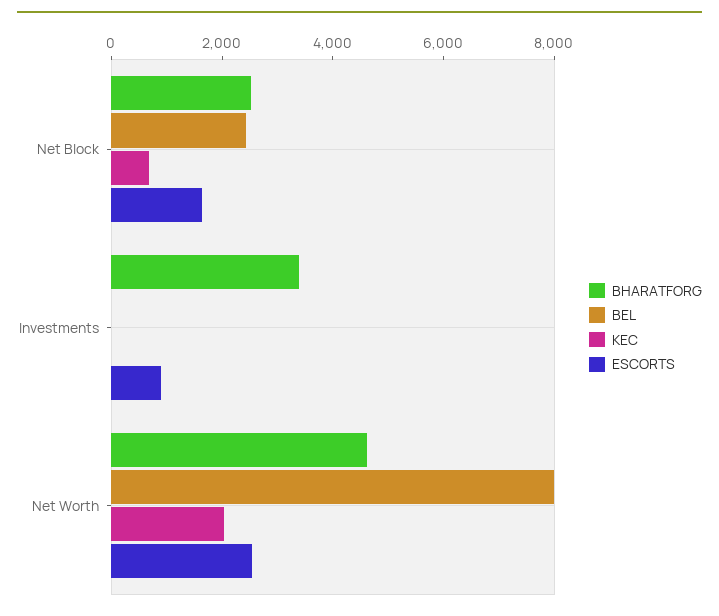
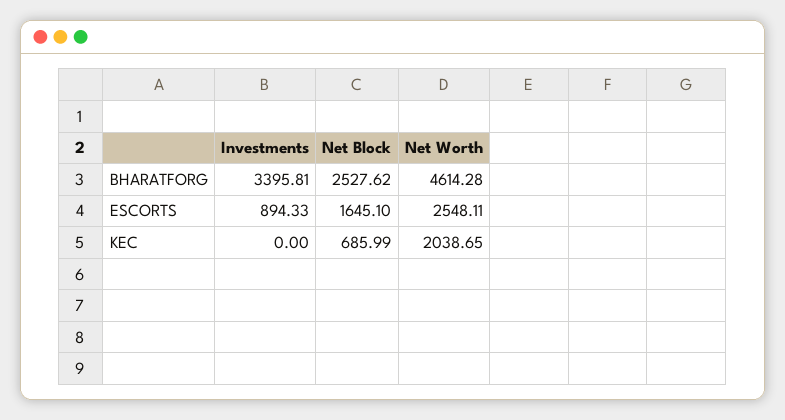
BEL, Net Block: 2500 -> none
BEL, Investments: 0 -> none
BEL, Net Worth: 8000 -> none

